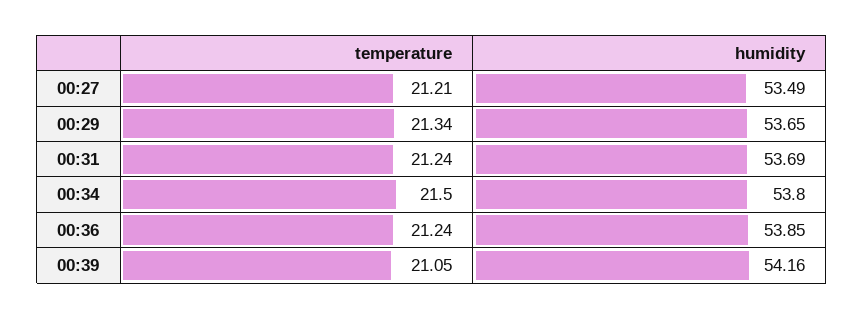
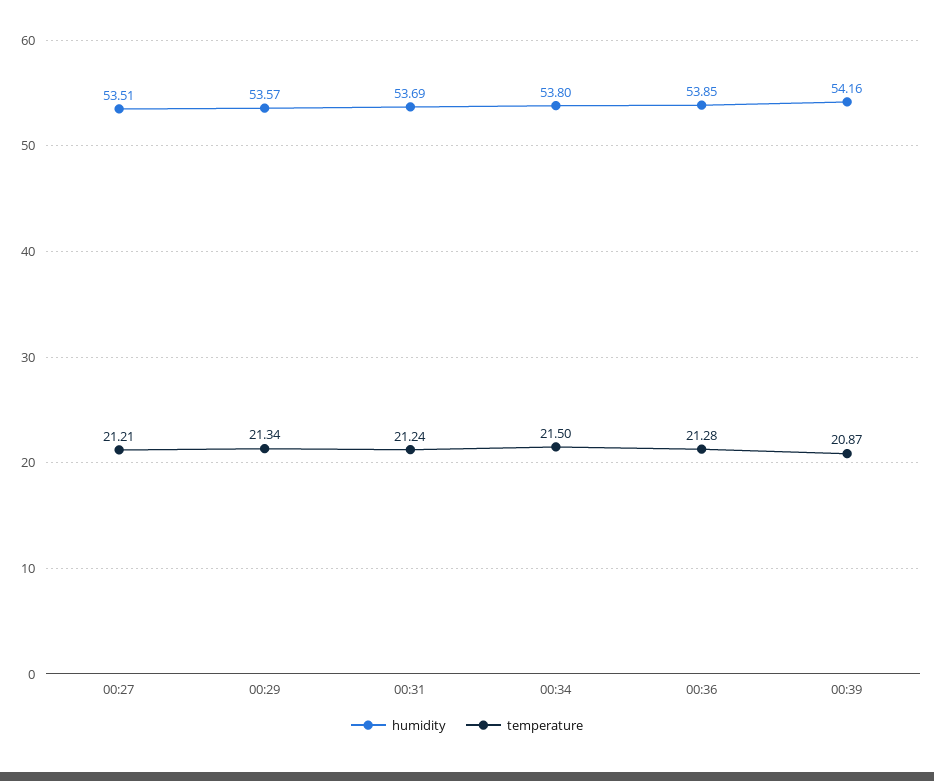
humidity, 00:27: 53.49 -> 53.51
humidity, 00:29: 53.65 -> 53.57
temperature, 00:36: 21.24 -> 21.28
temperature, 00:39: 21.05 -> 20.87

